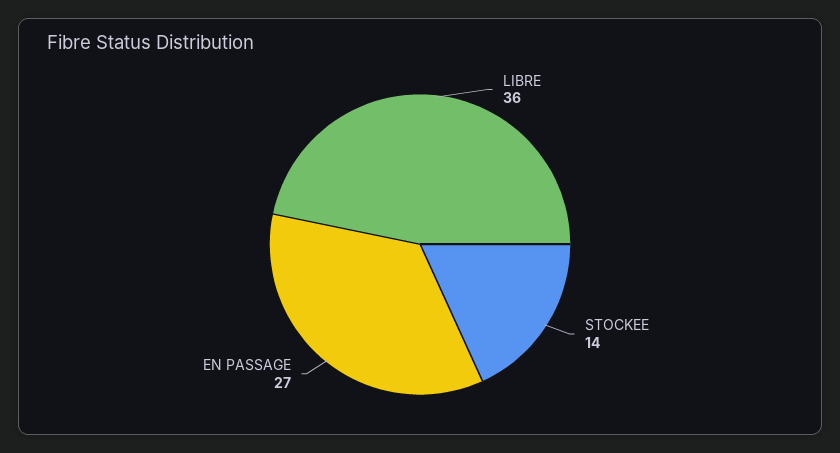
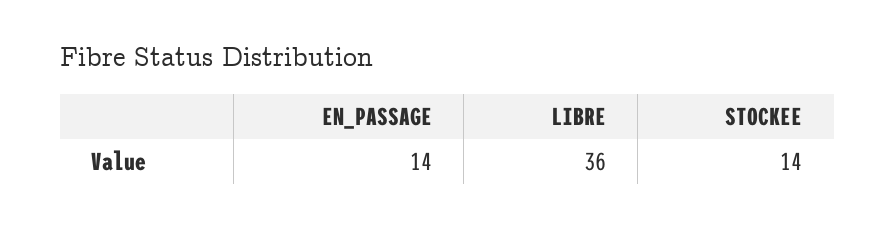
EN PASSAGE: 27 -> 14

